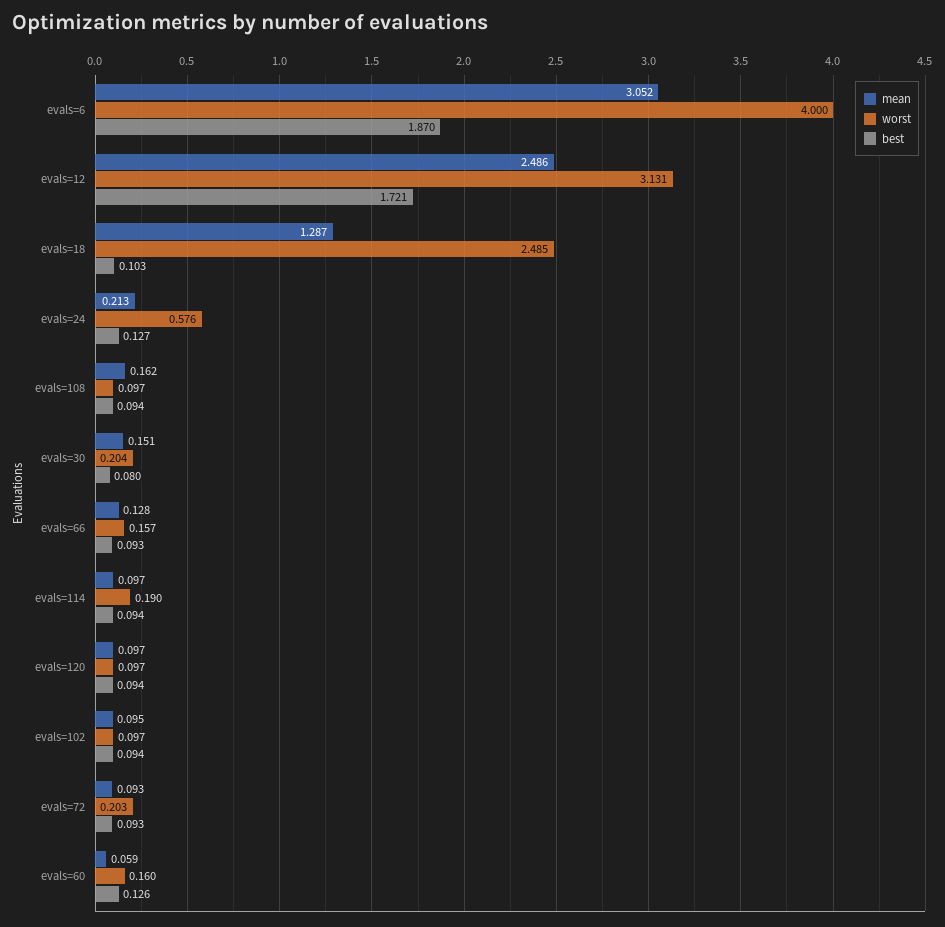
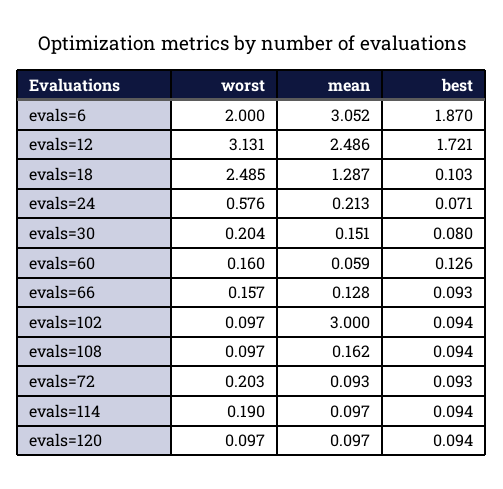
worst, evals=6: 4 -> 2
best, evals=24: 0.127 -> 0.071
mean, evals=102: 0.095 -> 3

